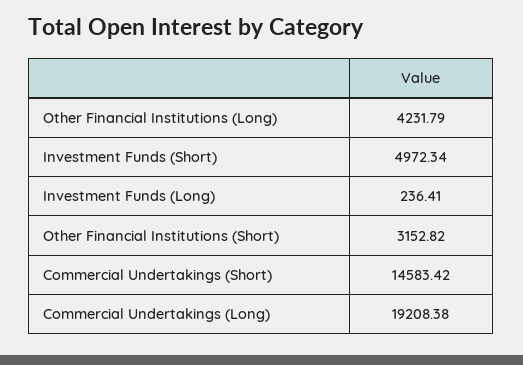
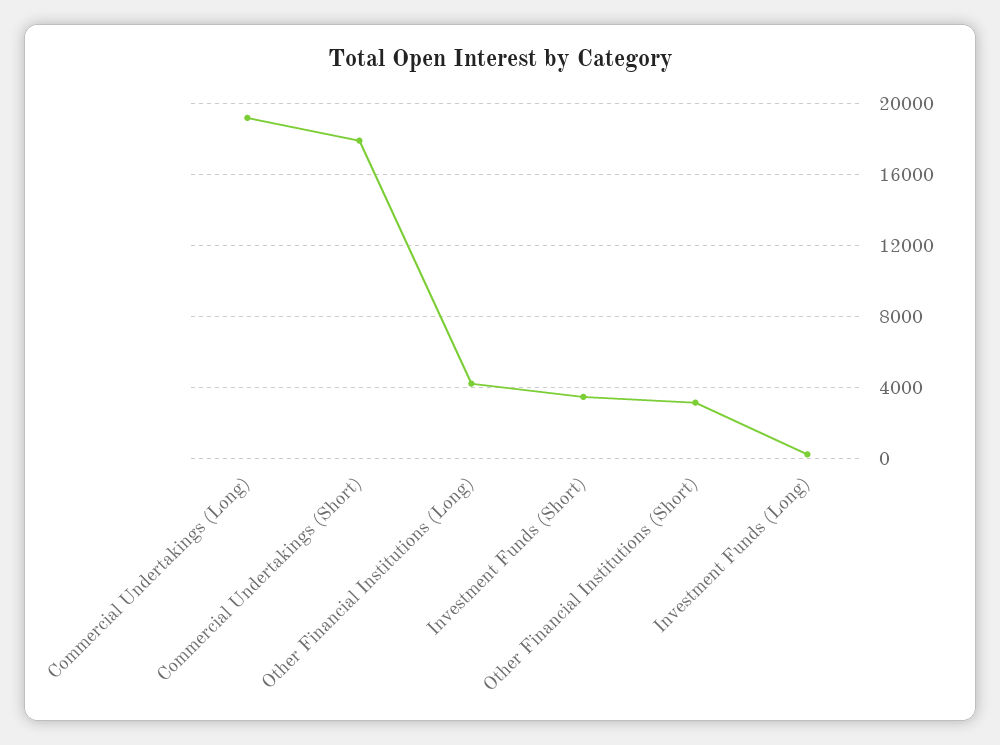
Investment Funds (Short): 4972.34 -> 3500
Commercial Undertakings (Short): 14583.42 -> 18000

